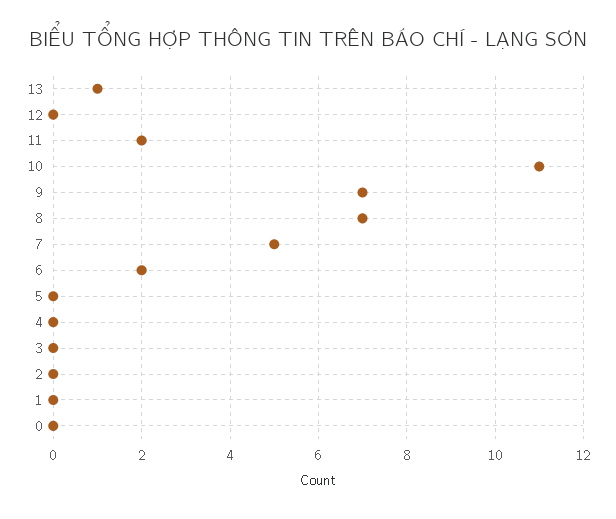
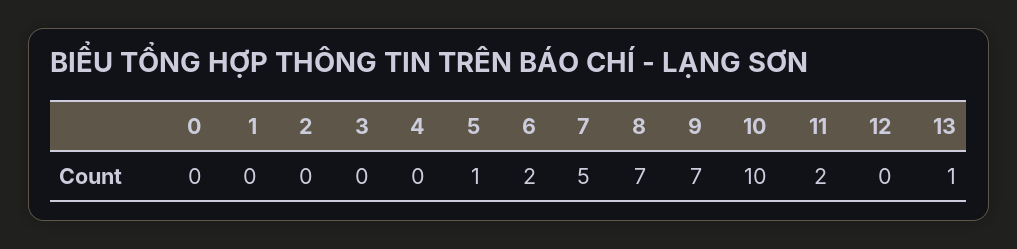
10: 11 -> 10
5: 0 -> 1

